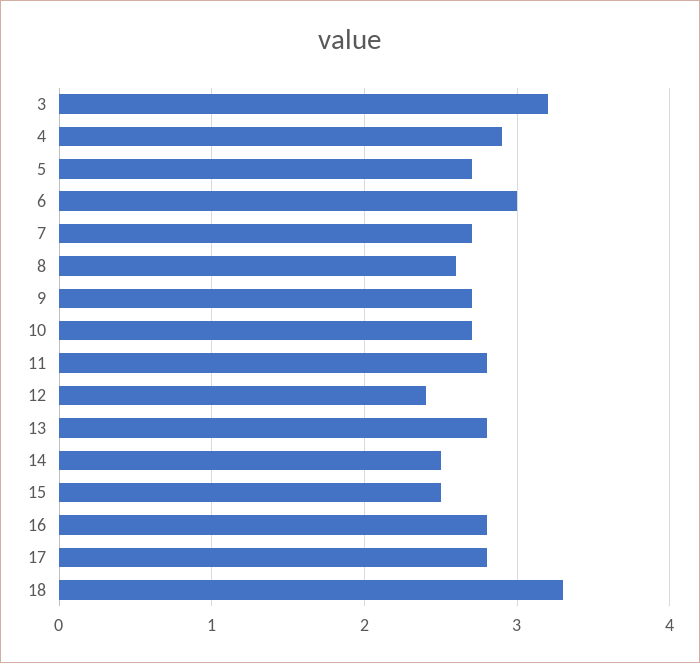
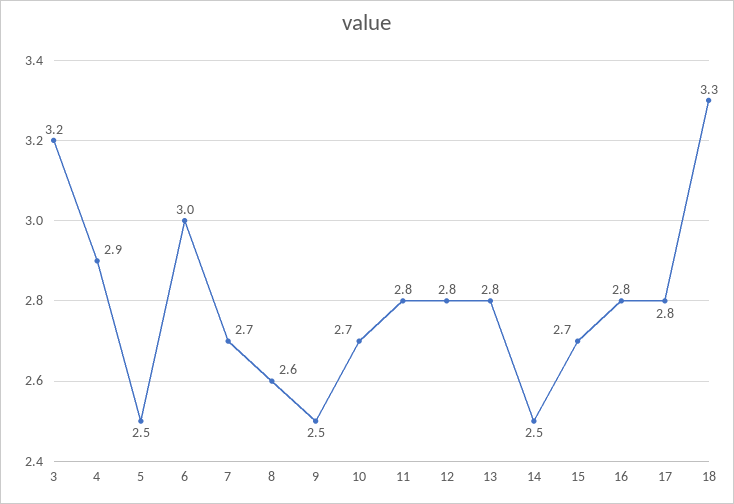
5: 2.7 -> 2.5
9: 2.7 -> 2.5
12: 2.4 -> 2.8
15: 2.5 -> 2.7

